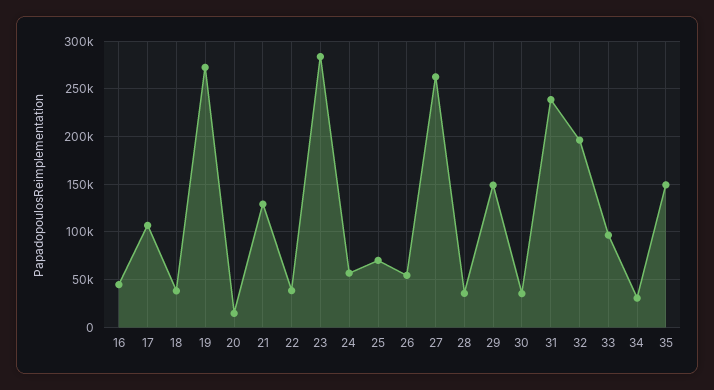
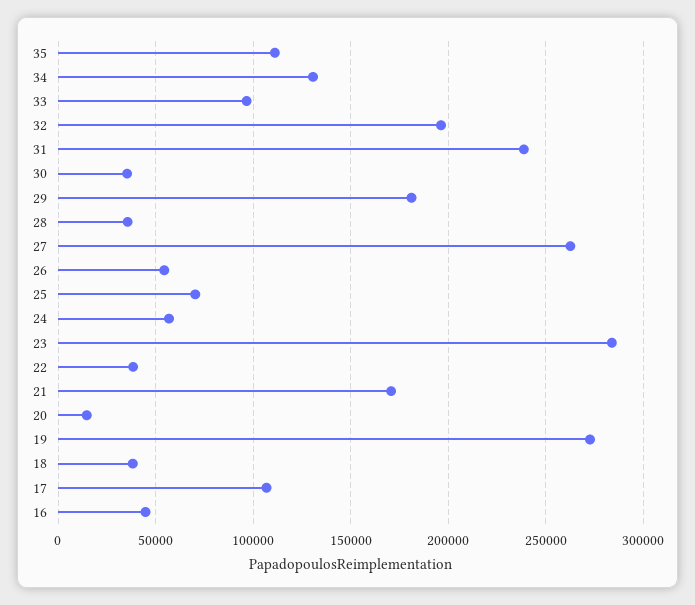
21: 130000 -> 170000
29: 150000 -> 180000
34: 30000 -> 130000
35: 150000 -> 110000

